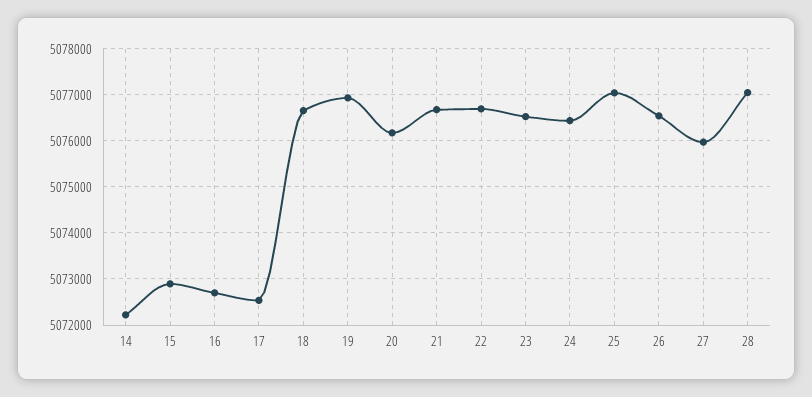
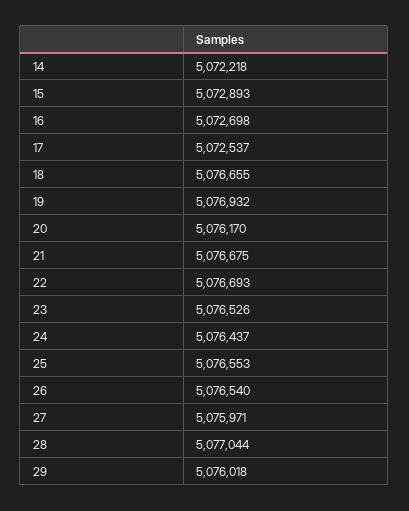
25: 5077000 -> 5076553
29: none -> 5076018

